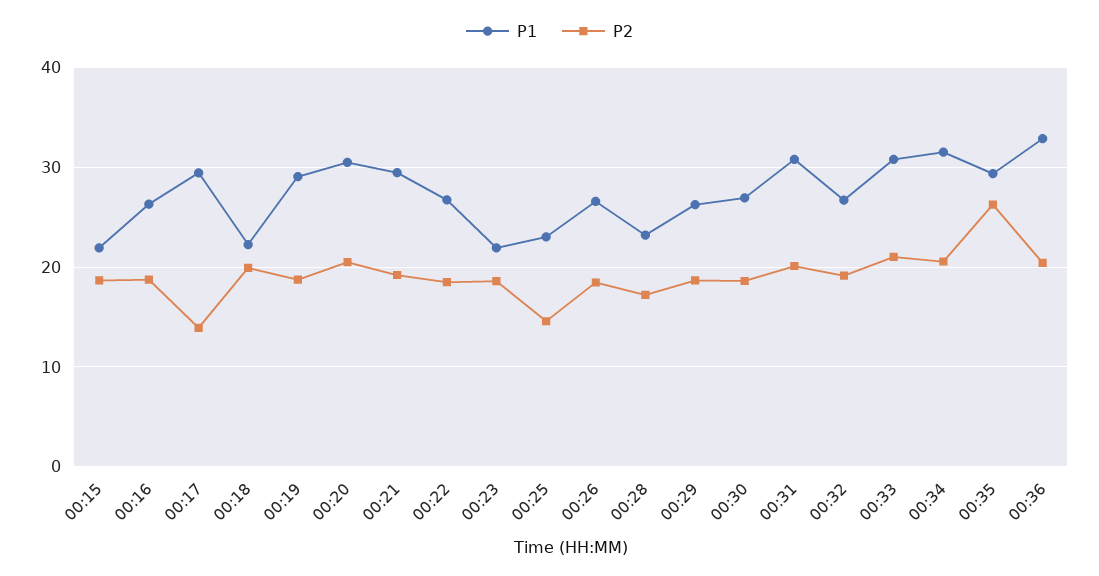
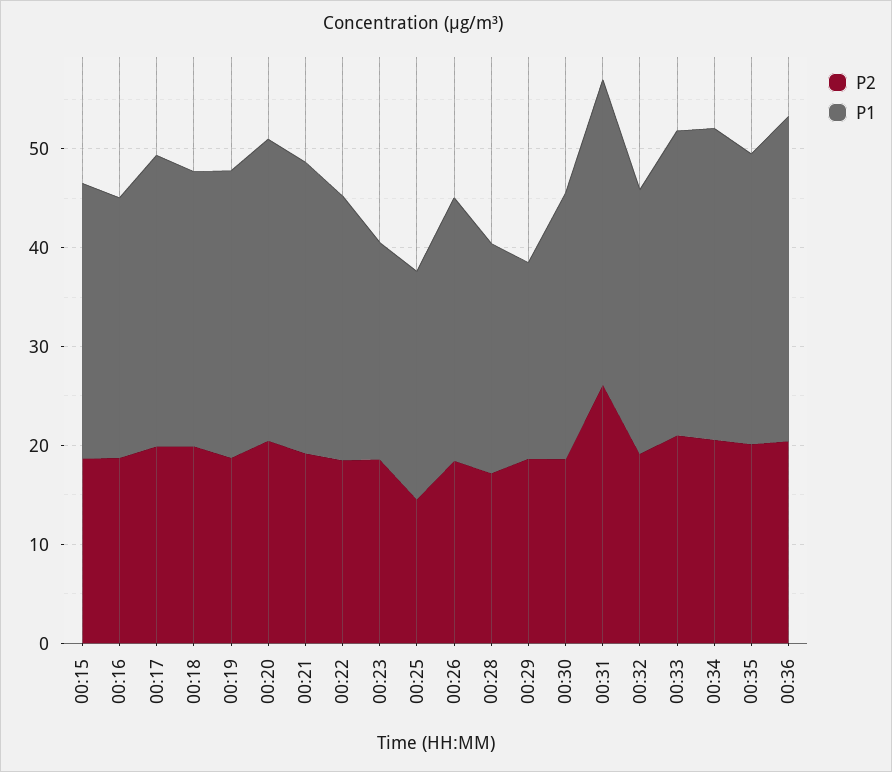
P1, 00:15: 22 -> 28
P2, 00:17: 14 -> 20
P1, 00:18: 22 -> 28
P1, 00:29: 26 -> 20
P2, 00:31: 20 -> 26
P2, 00:35: 26 -> 20

